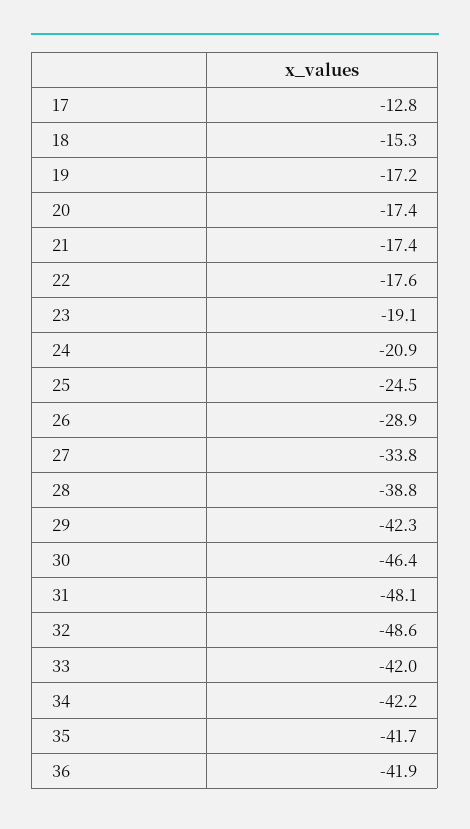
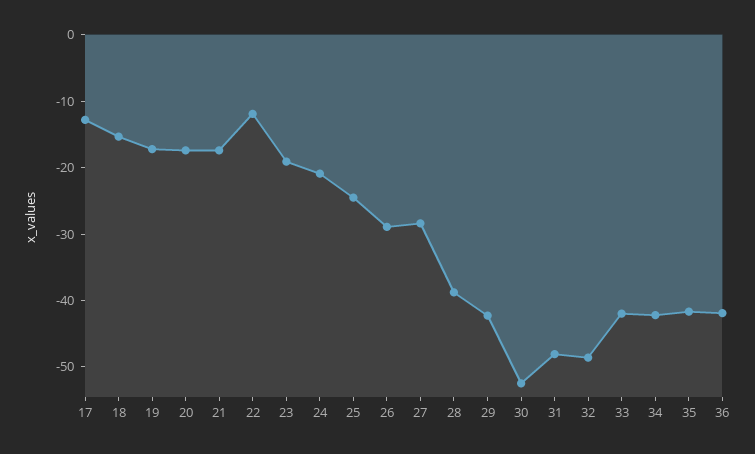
22: -17.6 -> -12
27: -33.8 -> -28
30: -46.4 -> -52

